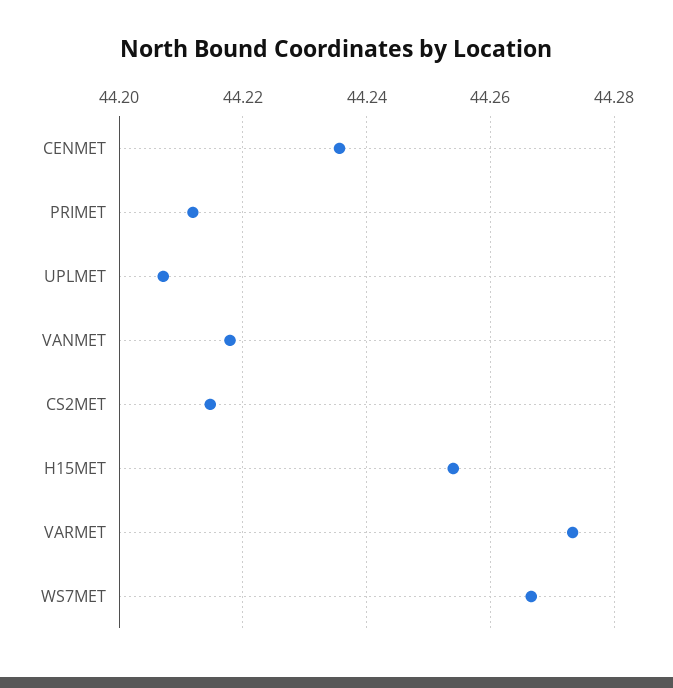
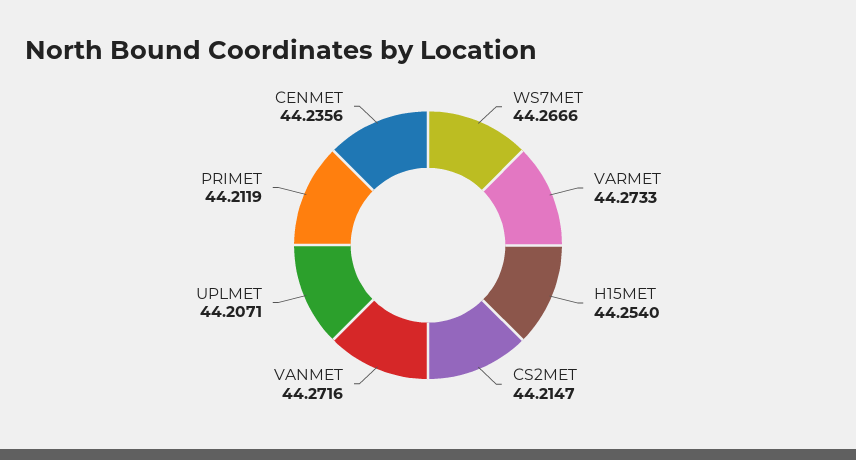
VANMET: 44.218 -> 44.2716

